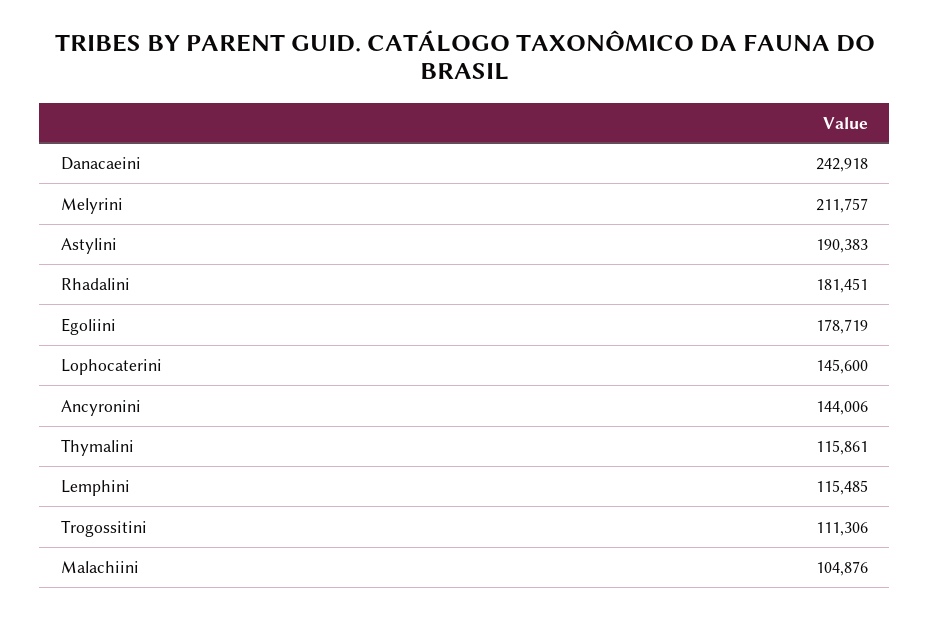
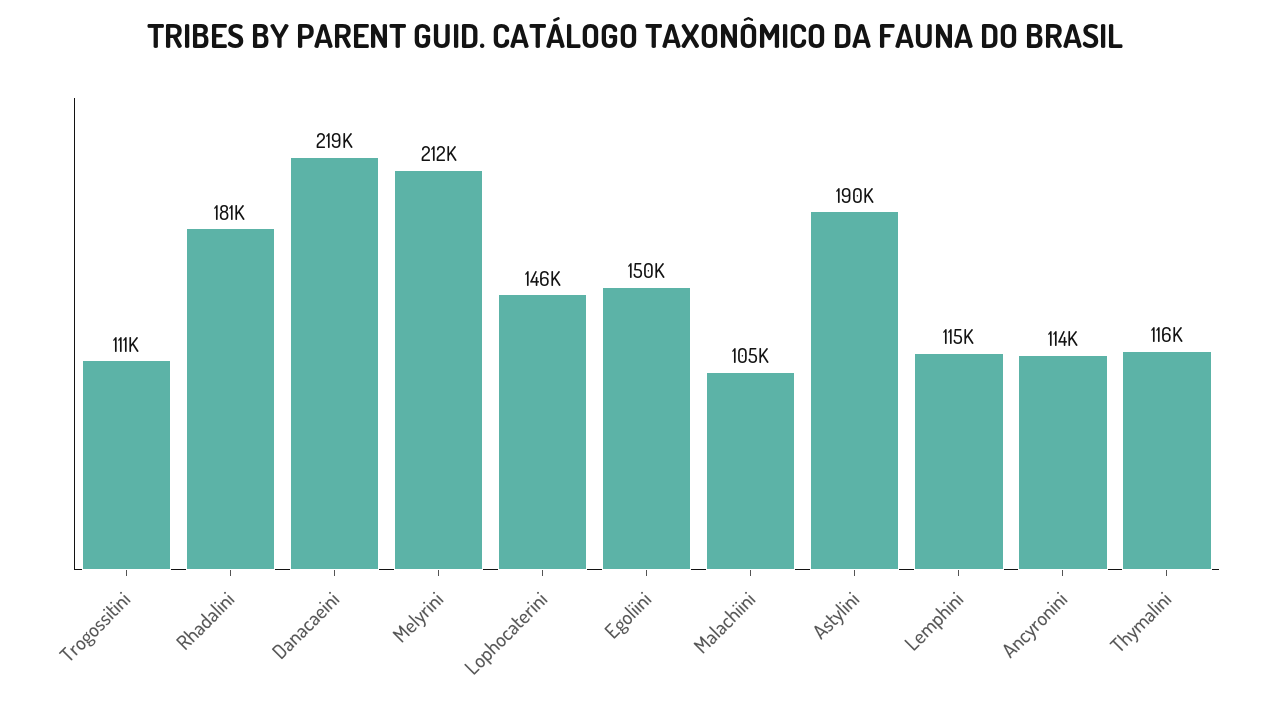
Danacaeini: 242918 -> 219000
Egoliini: 178719 -> 150000
Ancyronini: 144006 -> 114000

